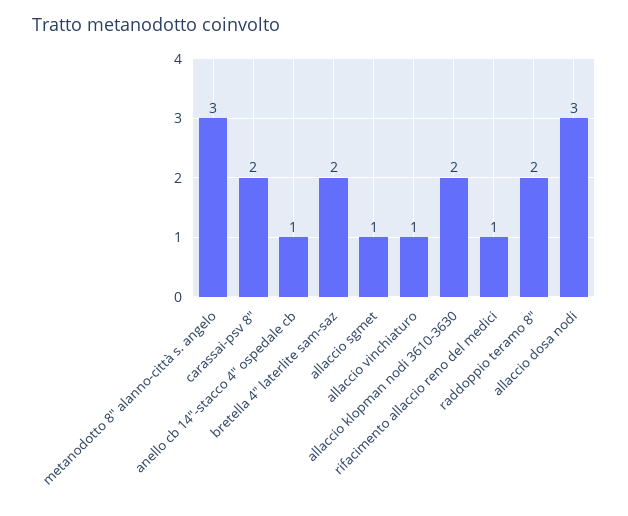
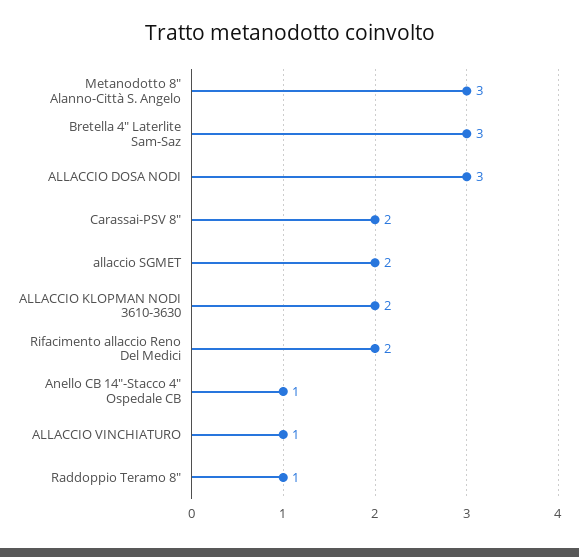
bretella 4" laterlite sam-saz: 2 -> 3
allaccio sgmet: 1 -> 2
rifacimento allaccio reno del medici: 1 -> 2
raddoppio teramo 8": 2 -> 1

